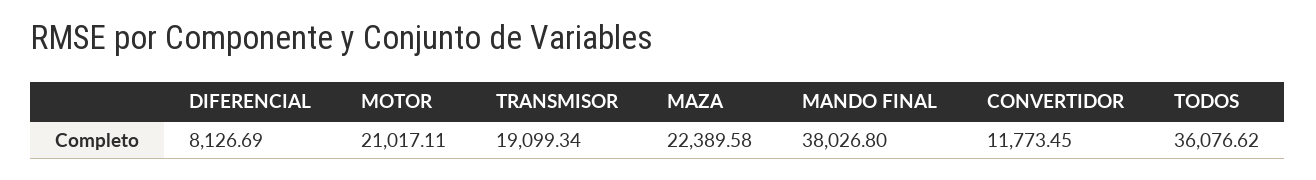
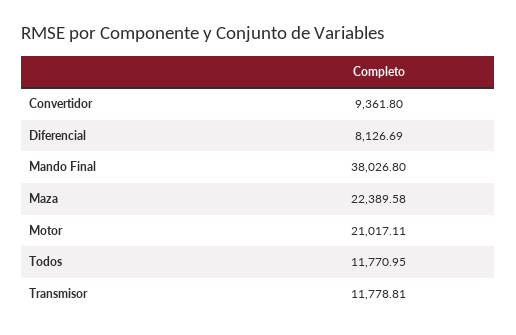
TRANSMISOR: 19099.34 -> 11778.81
CONVERTIDOR: 11773.45 -> 9361.8
TODOS: 36076.62 -> 11770.95

